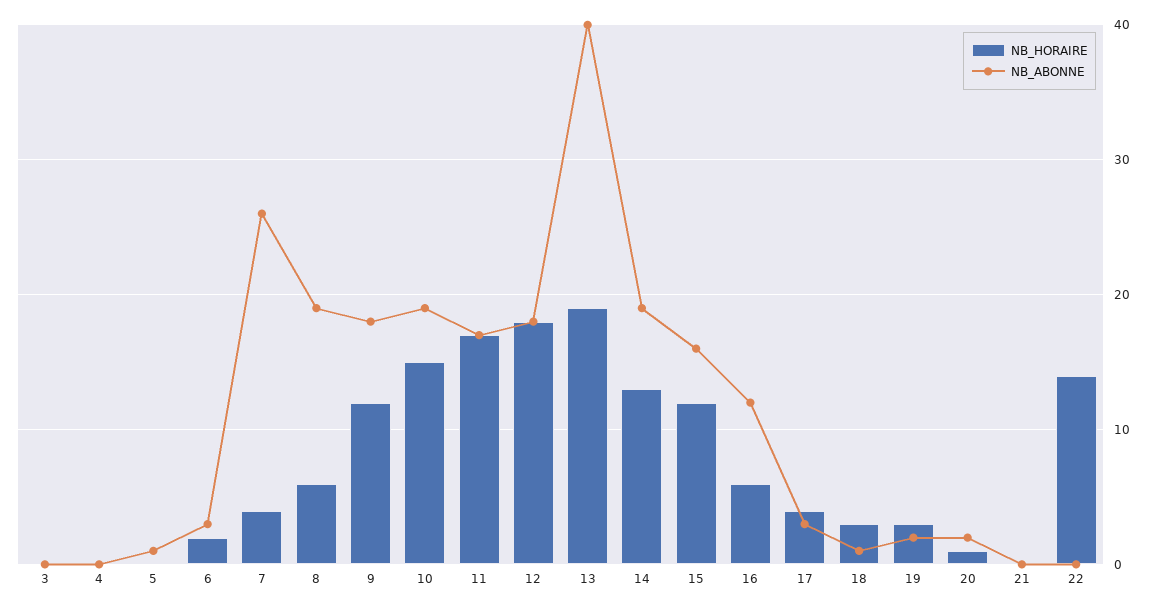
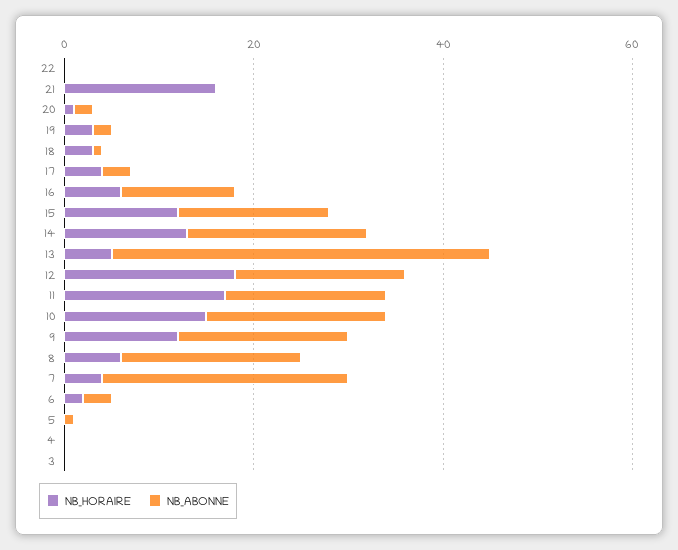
NB_HORAIRE, 13: 19 -> 5
NB_HORAIRE, 21: 0 -> 15
NB_HORAIRE, 22: 14 -> 0

